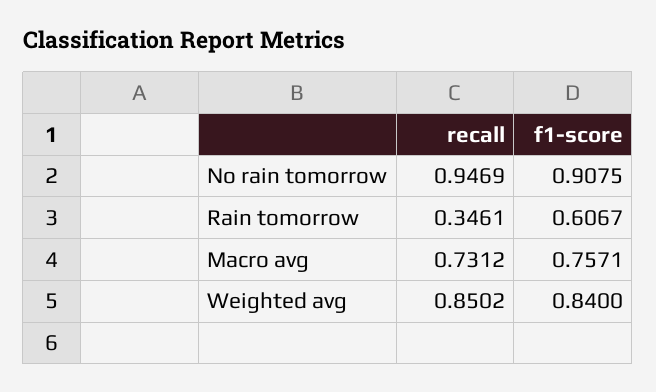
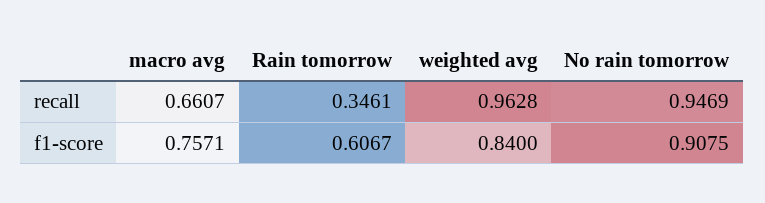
recall, Macro avg: 0.7312 -> 0.6607
recall, Weighted avg: 0.8502 -> 0.9628

